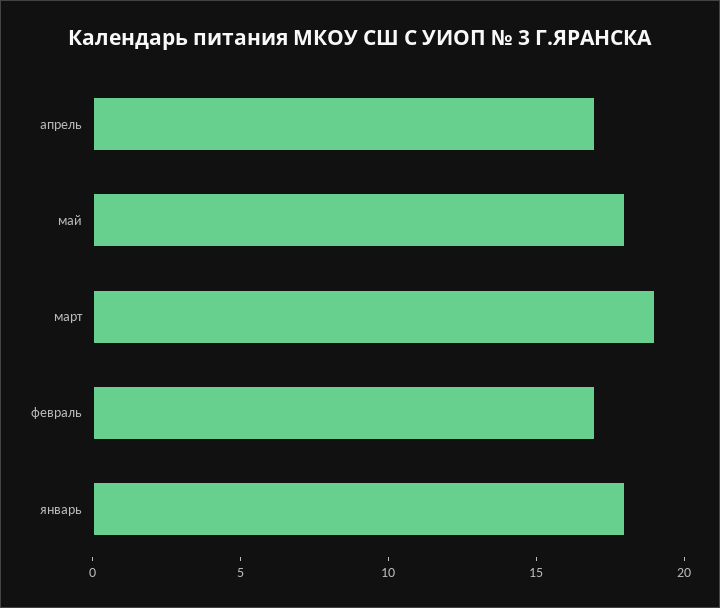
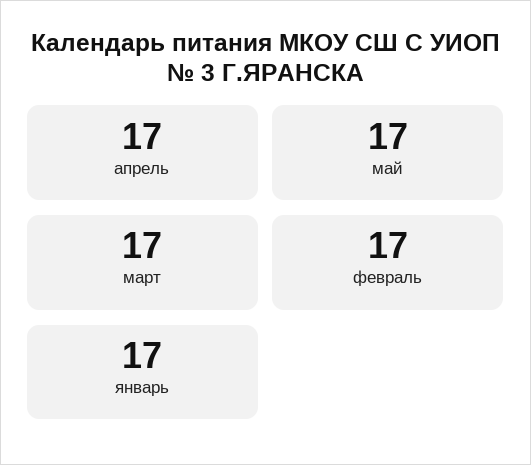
май: 18 -> 17
март: 19 -> 17
январь: 18 -> 17

